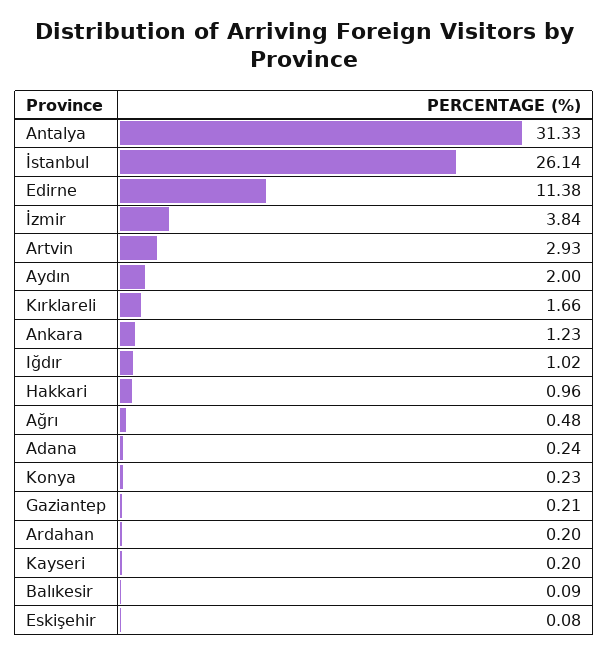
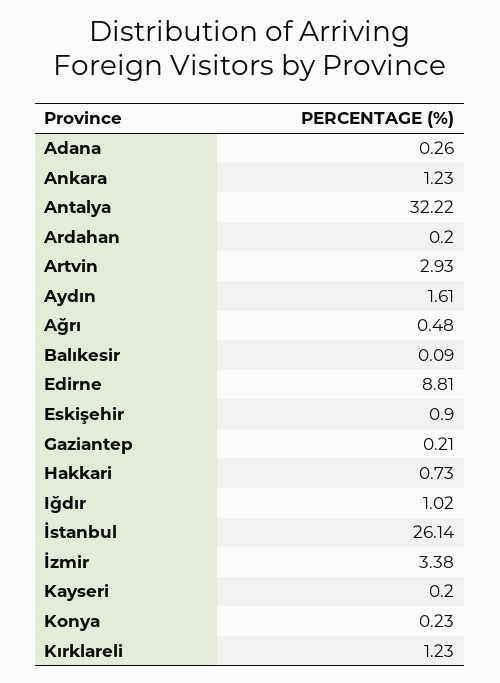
Antalya: 31.33 -> 32.22
Edirne: 11.38 -> 8.81
İzmir: 3.84 -> 3.38
Aydın: 2 -> 1.61
Kırklareli: 1.66 -> 1.23
Hakkari: 0.96 -> 0.73
Adana: 0.24 -> 0.26
Eskişehir: 0.08 -> 0.9

